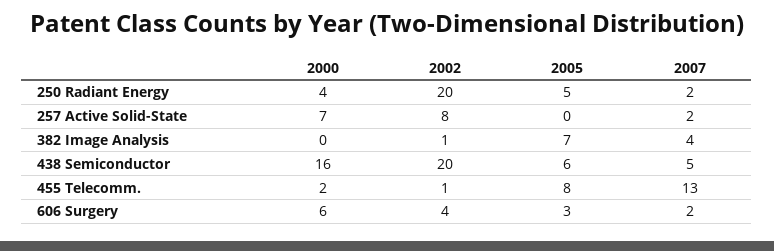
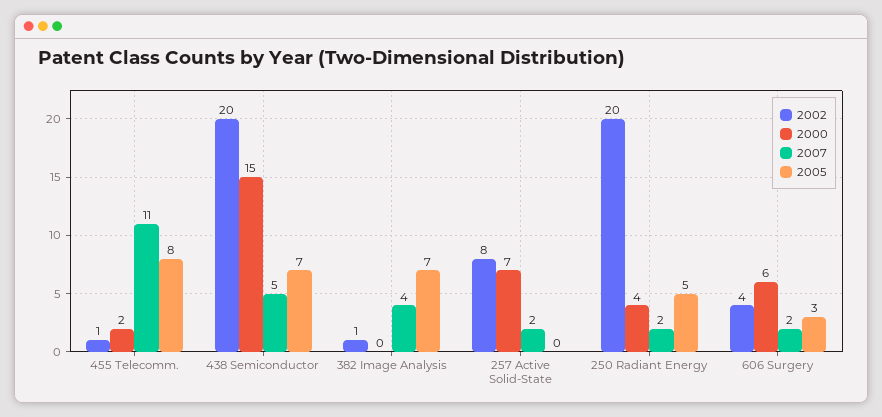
2000, 438 Semiconductor: 16 -> 15
2005, 438 Semiconductor: 6 -> 7
2007, 455 Telecomm.: 13 -> 11

